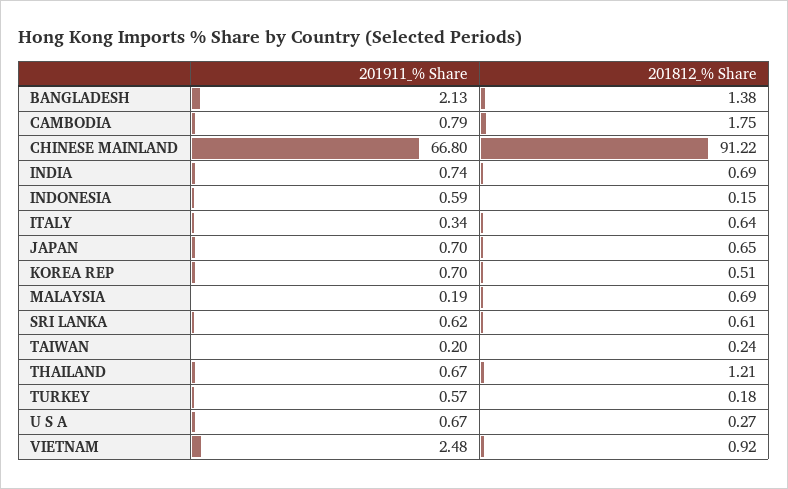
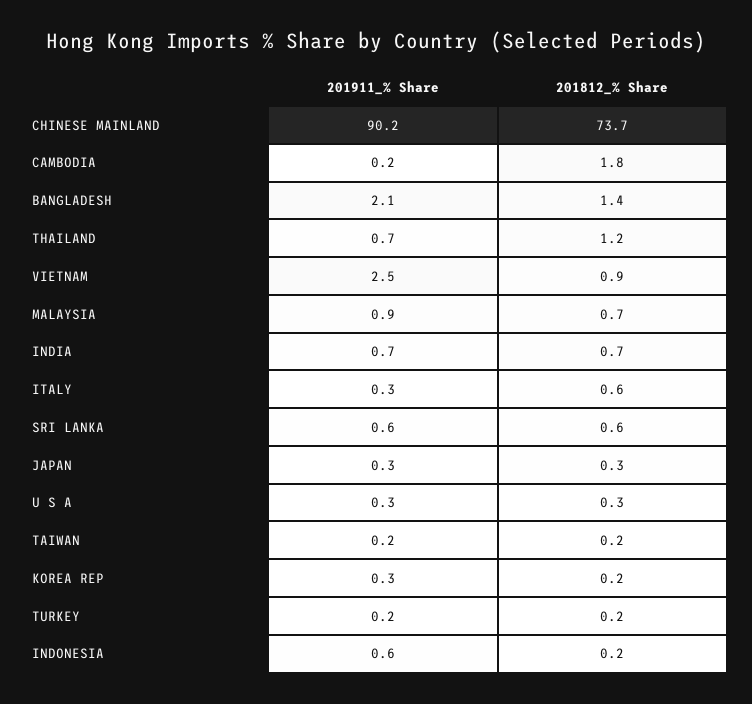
201911_% Share, CAMBODIA: 0.79 -> 0.2
201911_% Share, CHINESE MAINLAND: 66.8 -> 90.2
201812_% Share, CHINESE MAINLAND: 91.22 -> 73.7
201911_% Share, JAPAN: 0.7 -> 0.3
201812_% Share, JAPAN: 0.65 -> 0.3
201911_% Share, KOREA REP: 0.7 -> 0.3
201812_% Share, KOREA REP: 0.51 -> 0.2
201911_% Share, MALAYSIA: 0.19 -> 0.9
201911_% Share, TURKEY: 0.57 -> 0.2
201911_% Share, U S A: 0.67 -> 0.3

